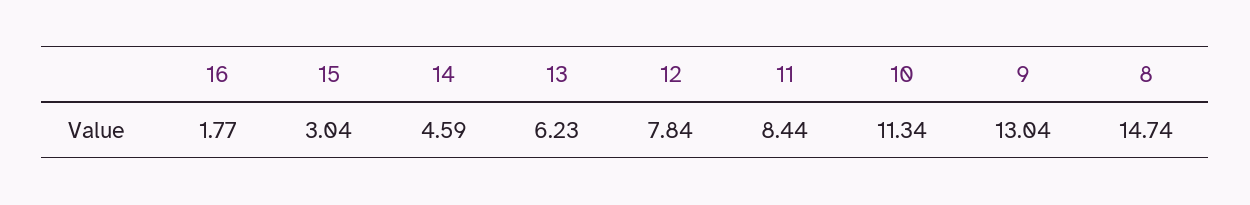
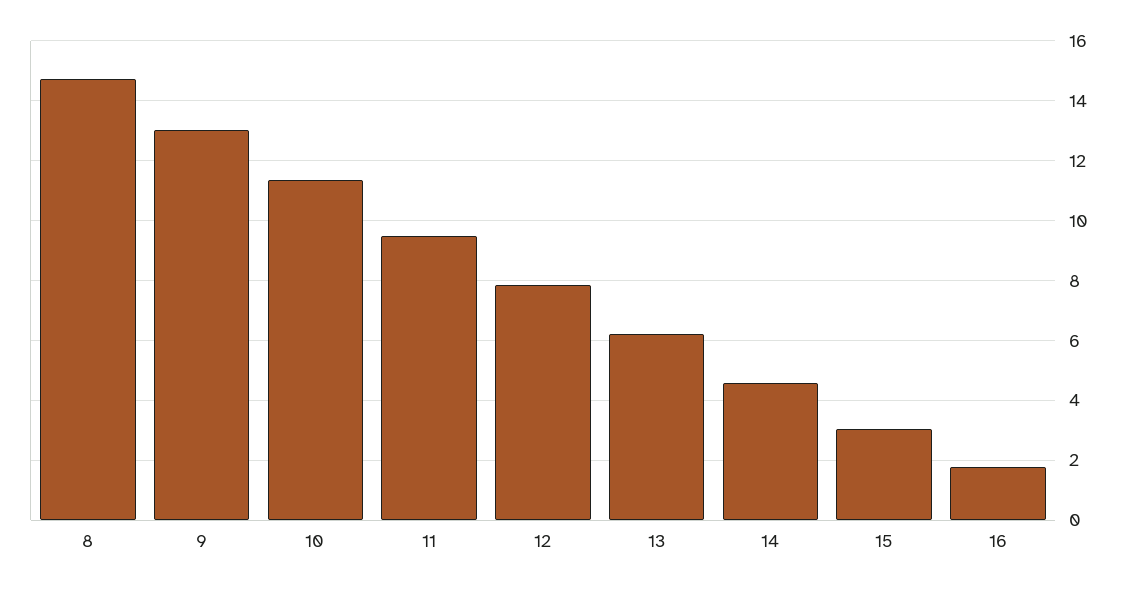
11: 8.44 -> 9.5

